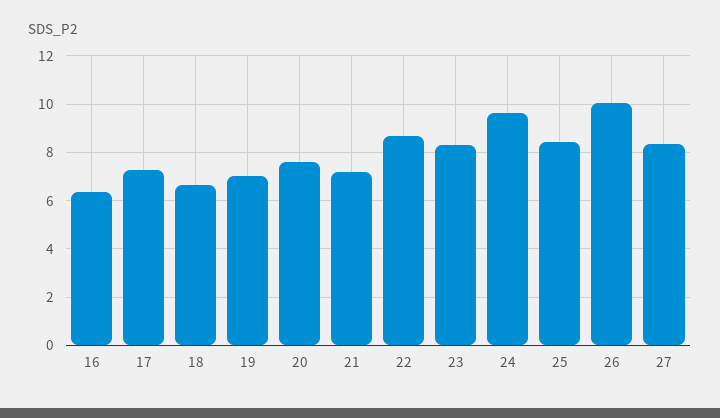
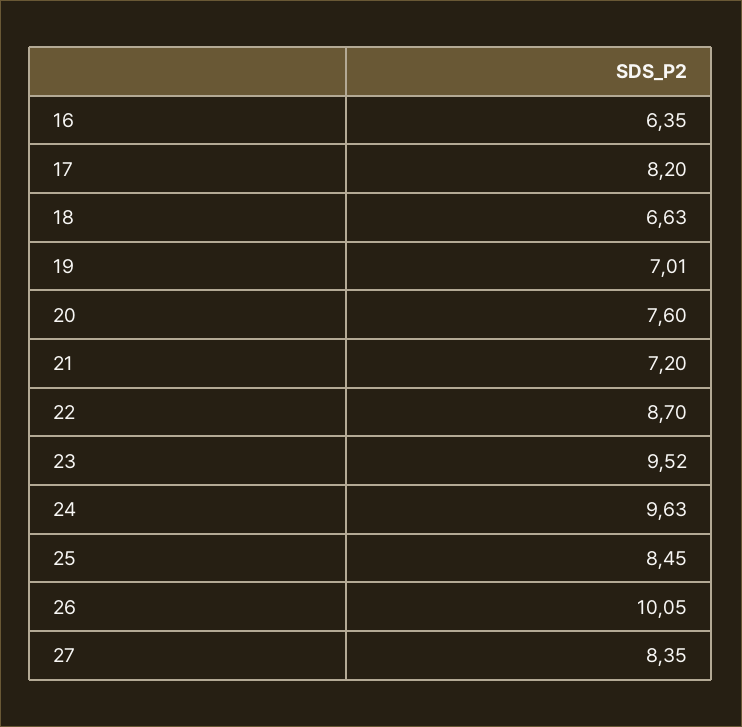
17: 7.25 -> 8.2
23: 8.25 -> 9.52

